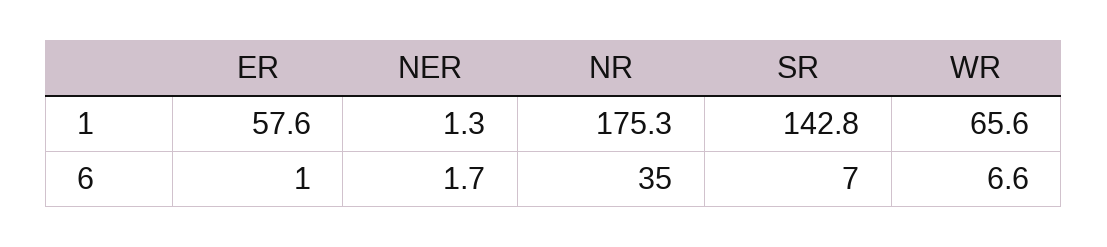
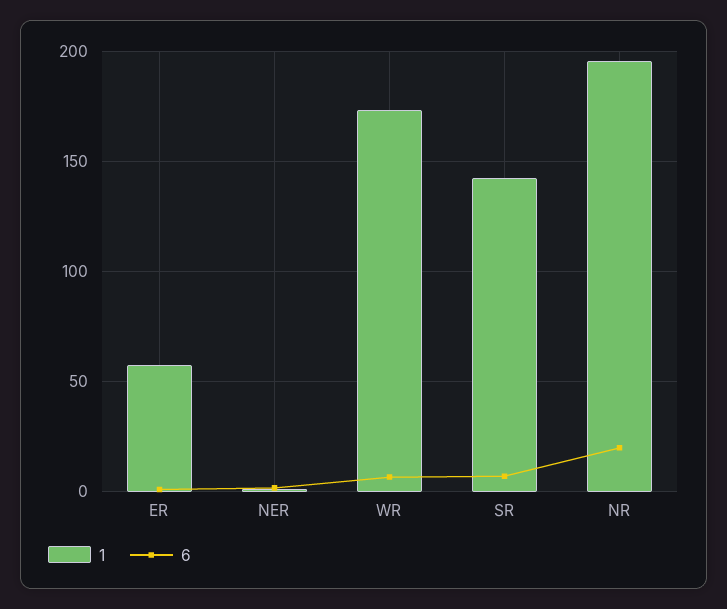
1, NR: 175.3 -> 195
1, WR: 65.6 -> 175
6, NR: 35 -> 20

